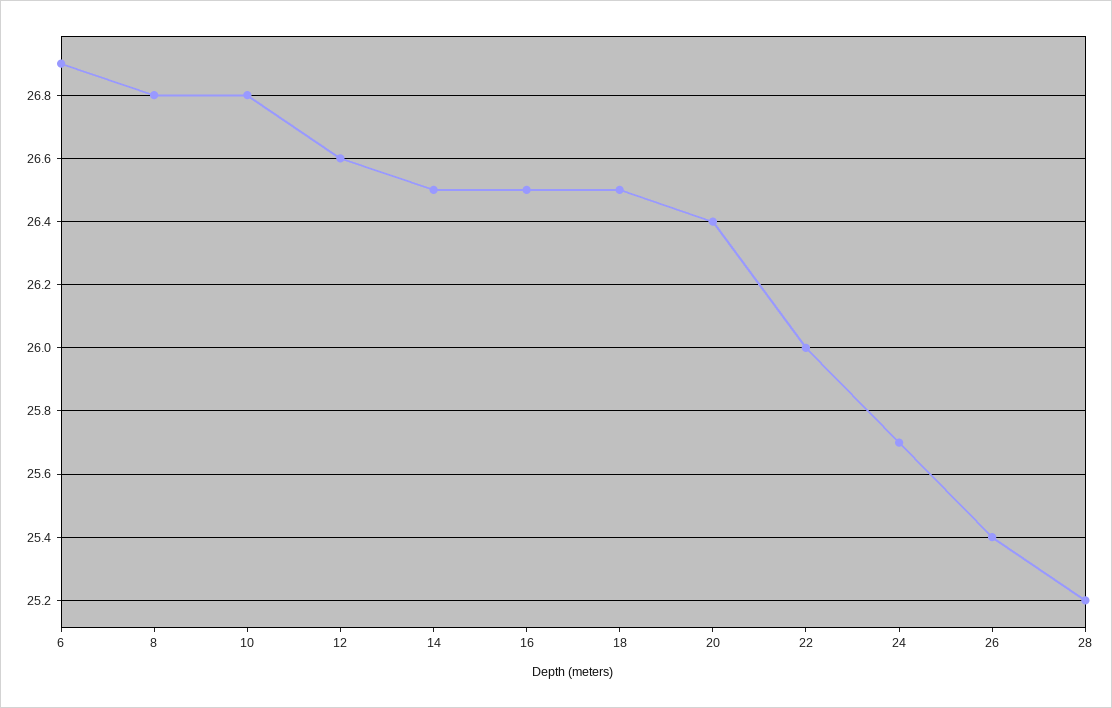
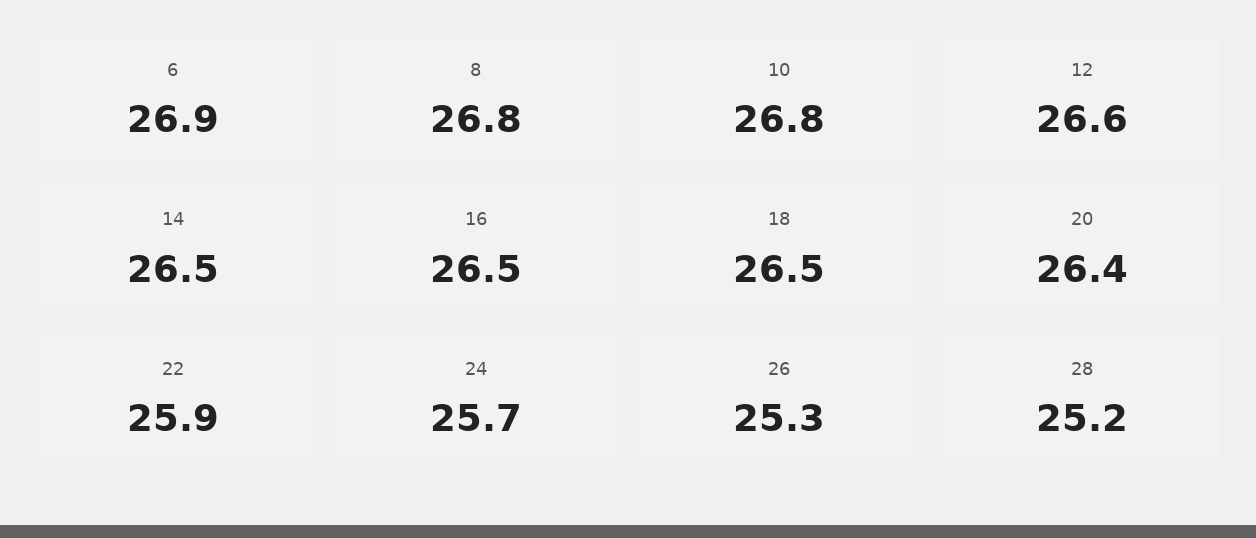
22: 26 -> 25.9
26: 25.4 -> 25.3

